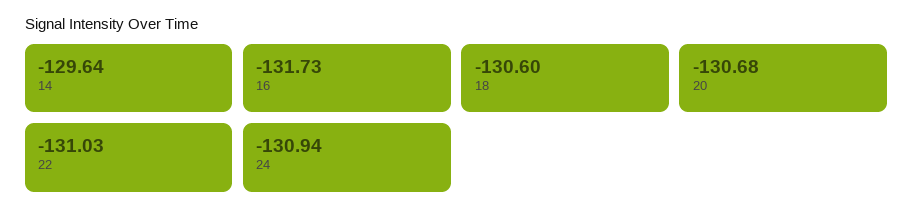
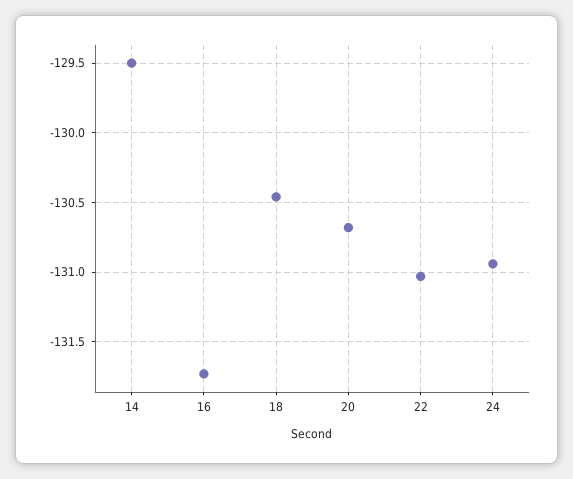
14: -129.64 -> -129.5
18: -130.6 -> -130.45

